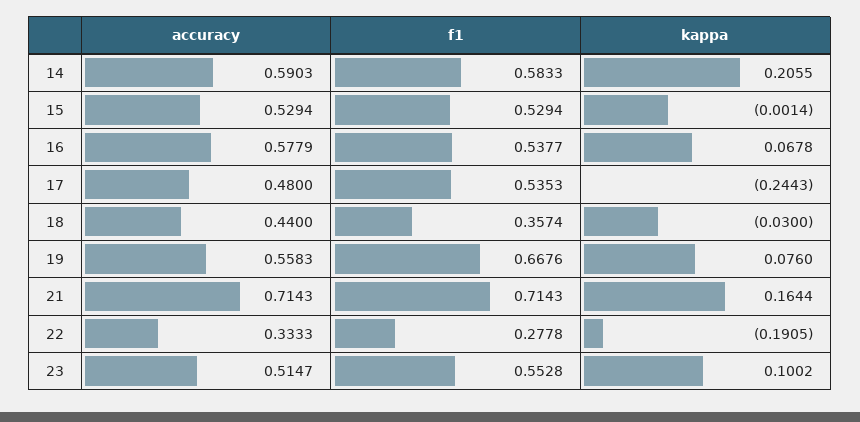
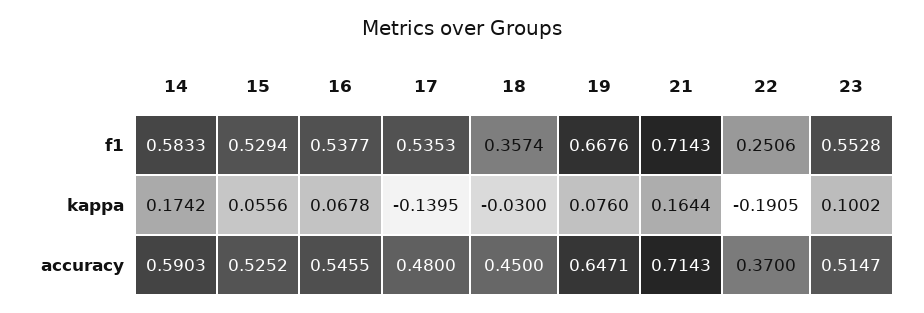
kappa, 14: 0.2055 -> 0.1742
accuracy, 15: 0.5294 -> 0.5252
kappa, 15: -0.0014 -> 0.0556
accuracy, 16: 0.5779 -> 0.5455
kappa, 17: -0.2443 -> -0.1395
accuracy, 18: 0.44 -> 0.45
accuracy, 19: 0.5583 -> 0.6471
accuracy, 22: 0.3333 -> 0.37
f1, 22: 0.2778 -> 0.2506

